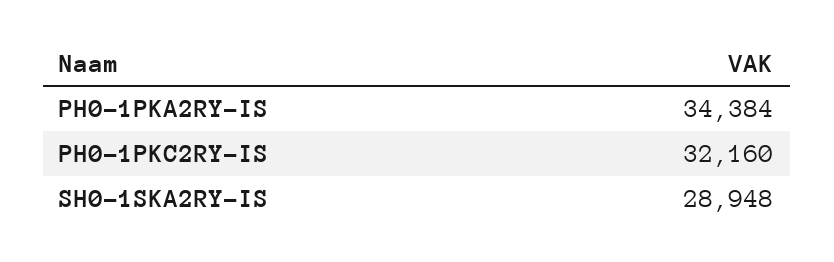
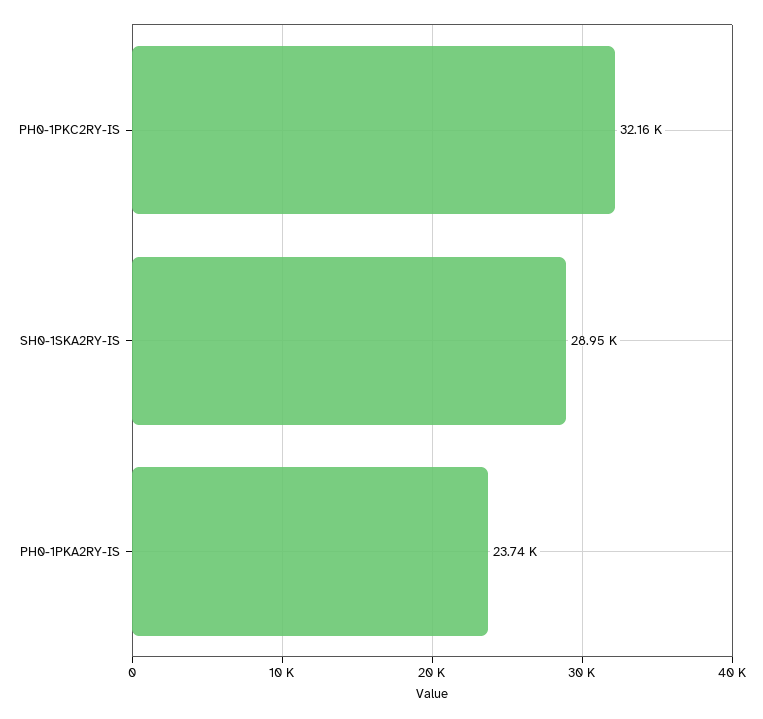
PH0-1PKA2RY-IS: 34384 -> 23740

